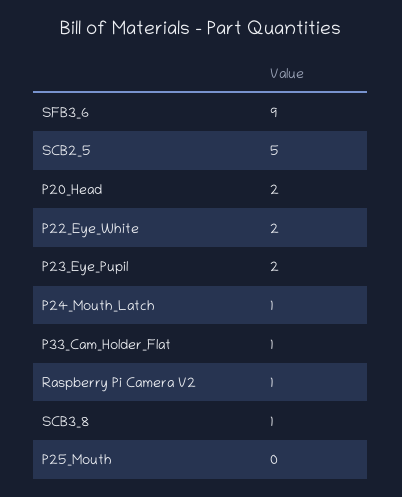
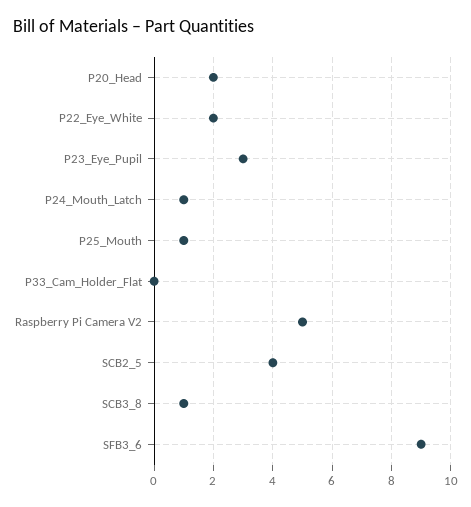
SCB2_5: 5 -> 4
P23_Eye_Pupil: 2 -> 3
P33_Cam_Holder_Flat: 1 -> 0
Raspberry Pi Camera V2: 1 -> 5
P25_Mouth: 0 -> 1

